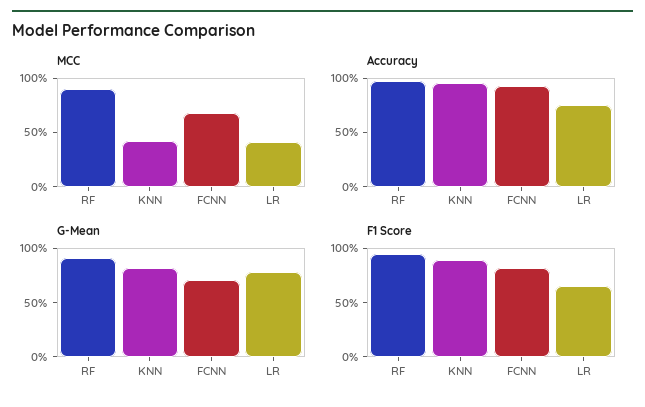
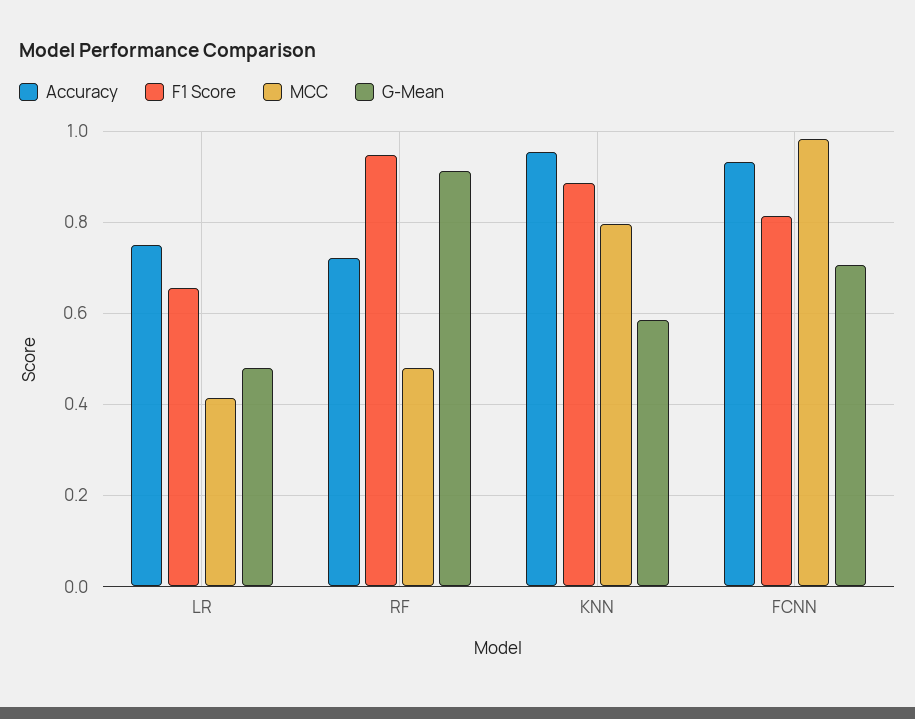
MCC, RF: 0.9 -> 0.48
MCC, KNN: 0.4 -> 0.8
MCC, FCNN: 0.7 -> 0.98
Accuracy, RF: 1 -> 0.72
G-Mean, KNN: 0.8 -> 0.58
G-Mean, LR: 0.8 -> 0.48

